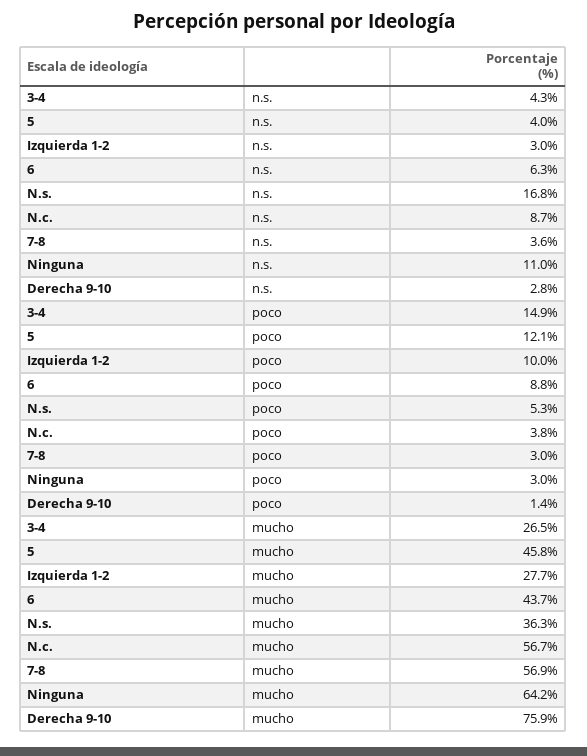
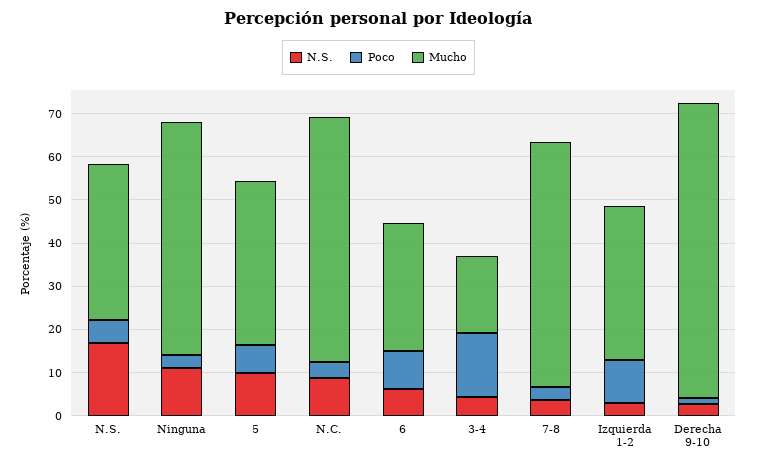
n.s., 5: 4 -> 10
poco, 5: 12.1 -> 6
mucho, 3-4: 26.5 -> 18
mucho, 5: 45.8 -> 38
mucho, Izquierda 1-2: 27.7 -> 36
mucho, 6: 43.7 -> 30
mucho, Ninguna: 64.2 -> 54
mucho, Derecha 9-10: 75.9 -> 68

